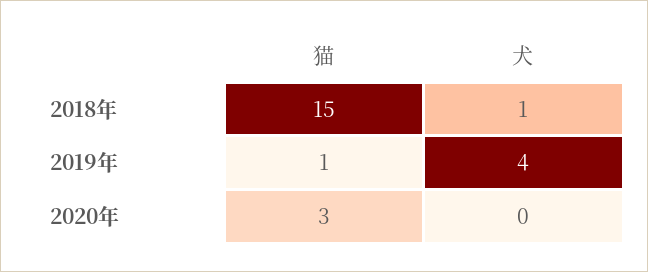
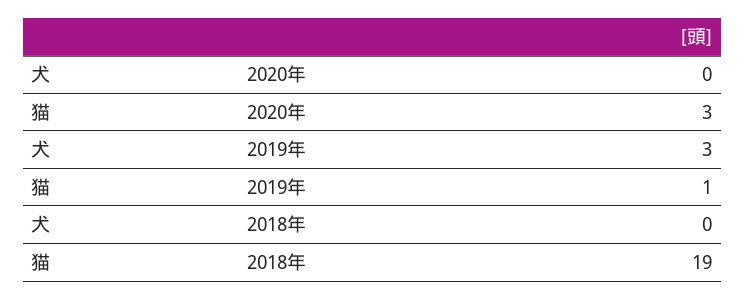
猫, 2018年: 15 -> 19
犬, 2018年: 1 -> 0
犬, 2019年: 4 -> 3

